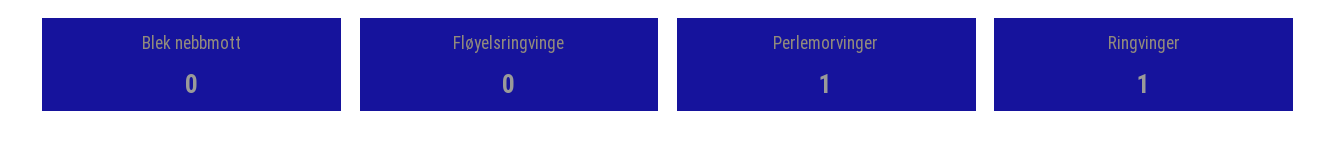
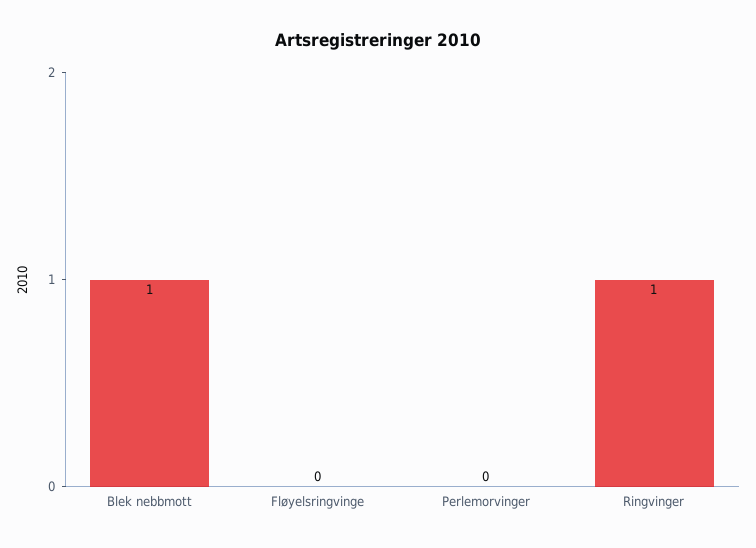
Blek nebbmott: 0 -> 1
Perlemorvinger: 1 -> 0

